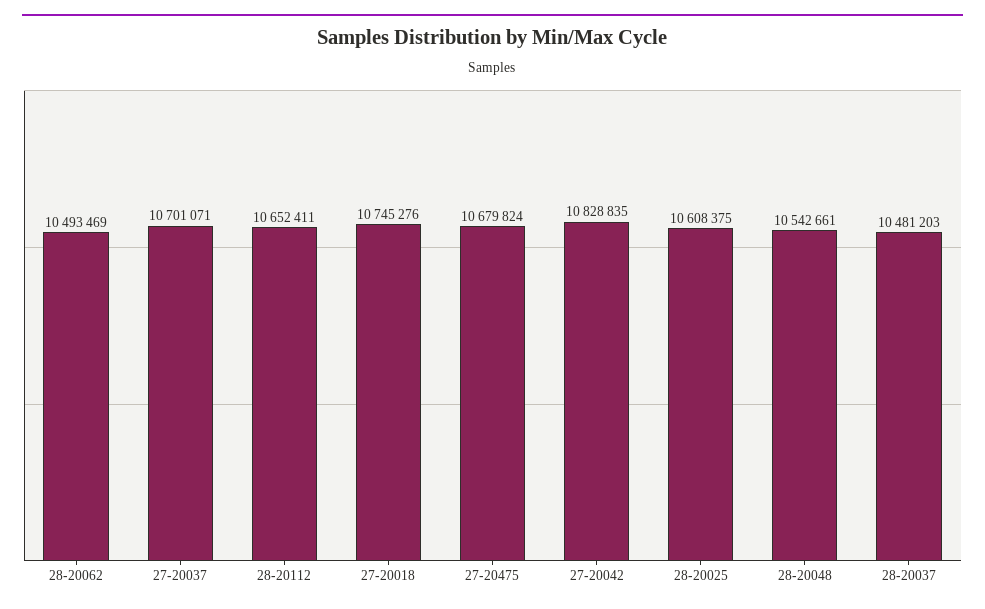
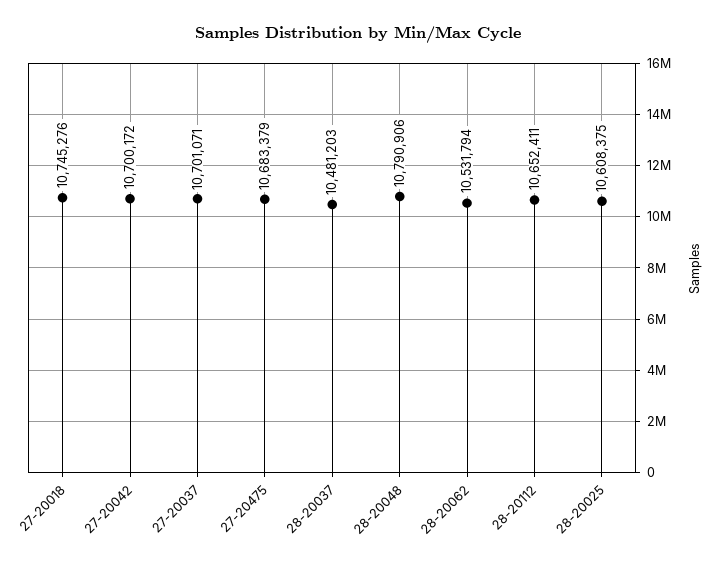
28-20062: 10493469 -> 10531794
27-20475: 10679824 -> 10683379
27-20042: 10828835 -> 10700172
28-20048: 10542661 -> 10790906

